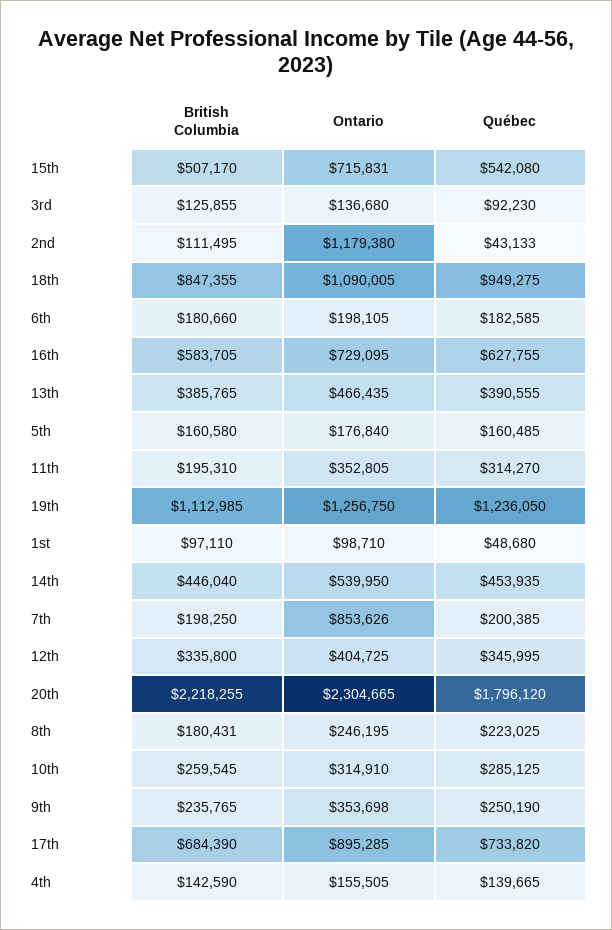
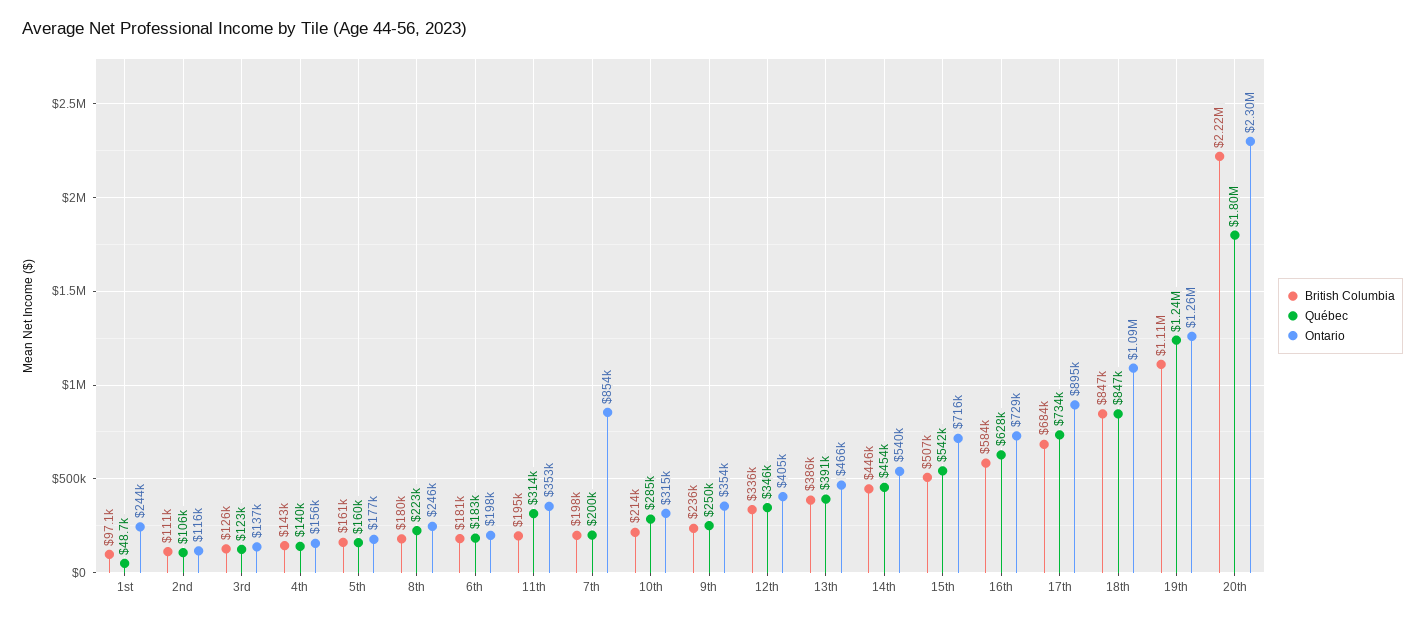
Québec, 3rd: 92230 -> 123000
Ontario, 2nd: 1179380 -> 116000
Québec, 2nd: 43133 -> 106000
Québec, 18th: 949275 -> 847000
Ontario, 1st: 98710 -> 244000
British Columbia, 10th: 259545 -> 214000

